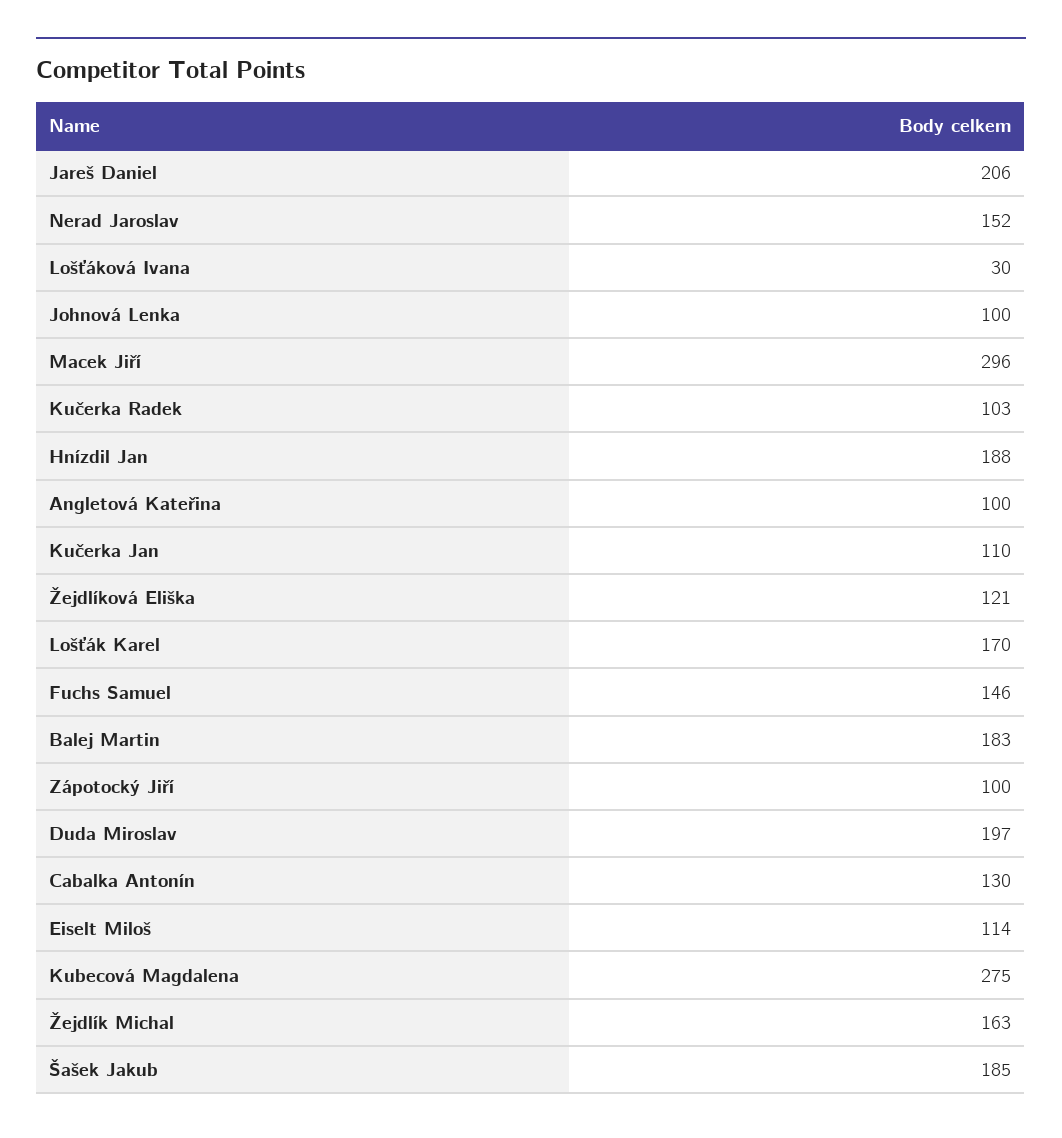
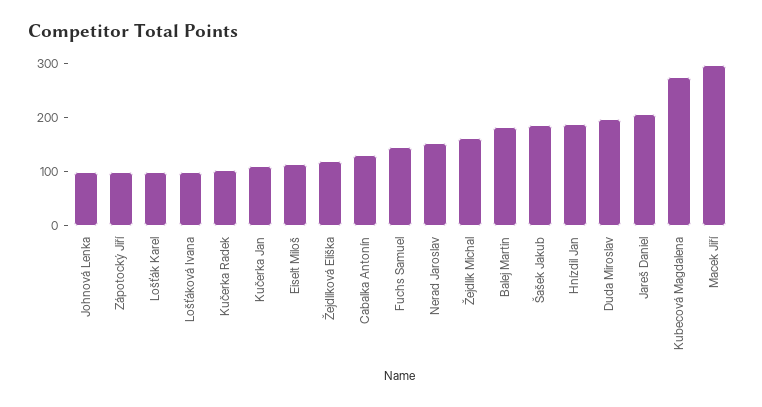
Lošťáková Ivana: 30 -> 100
Angletová Kateřina: 100 -> none
Lošťák Karel: 170 -> 100

